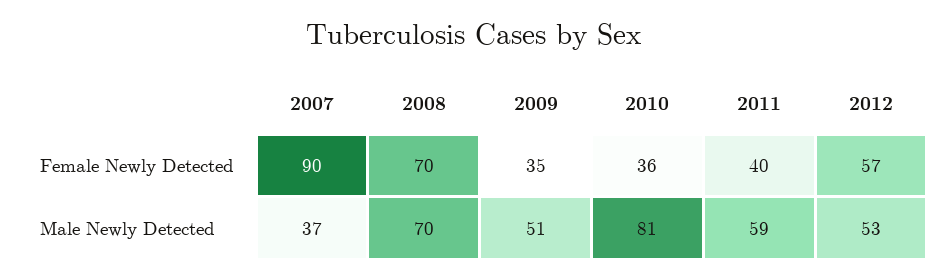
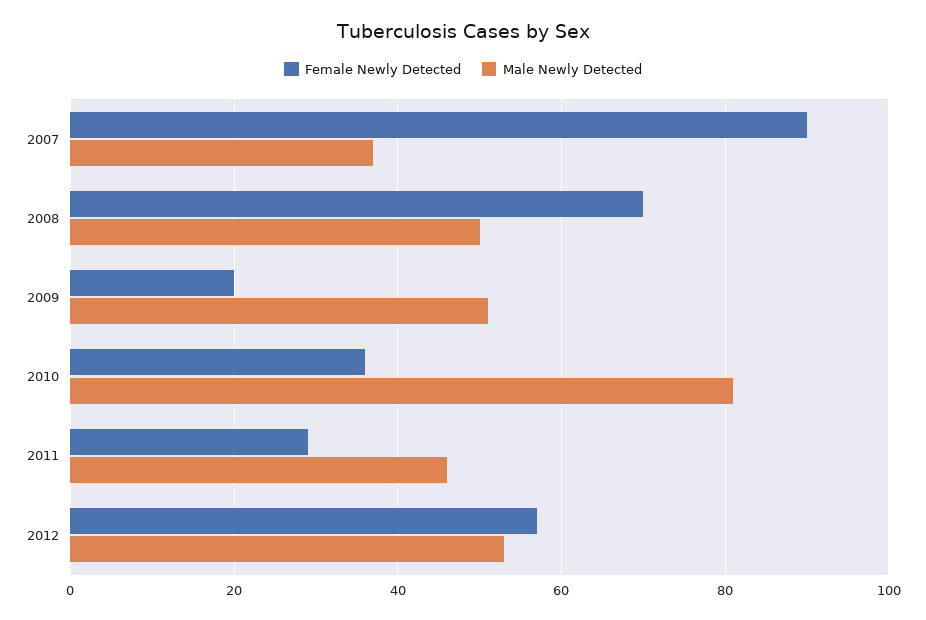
Female Newly Detected, 2009: 35 -> 20
Female Newly Detected, 2011: 40 -> 30
Male Newly Detected, 2008: 70 -> 50
Male Newly Detected, 2011: 59 -> 45

